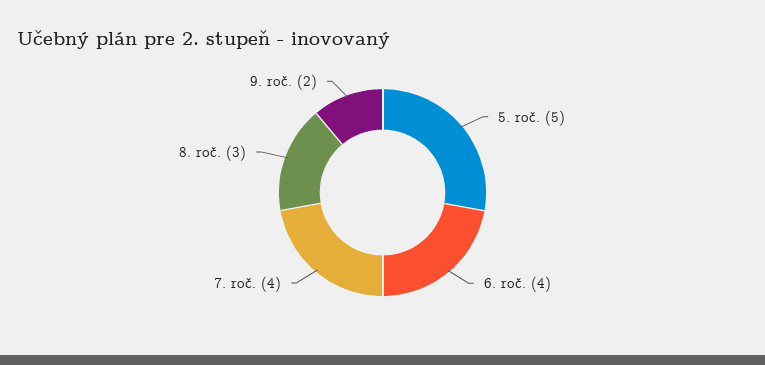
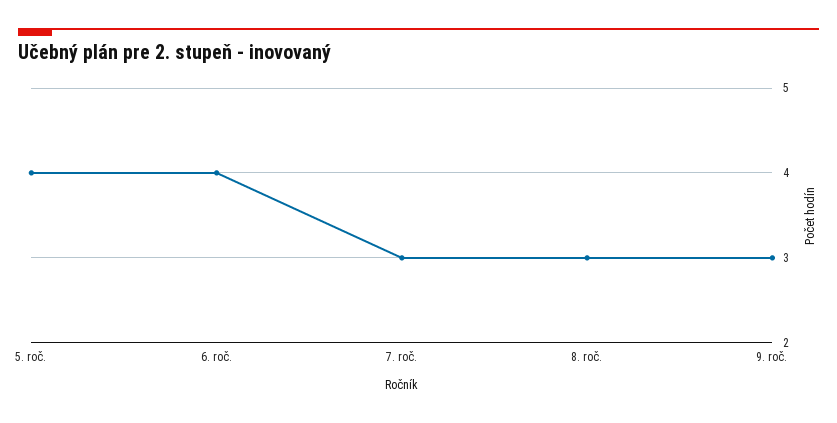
5. roč.: 5 -> 4
7. roč.: 4 -> 3
9. roč.: 2 -> 3

